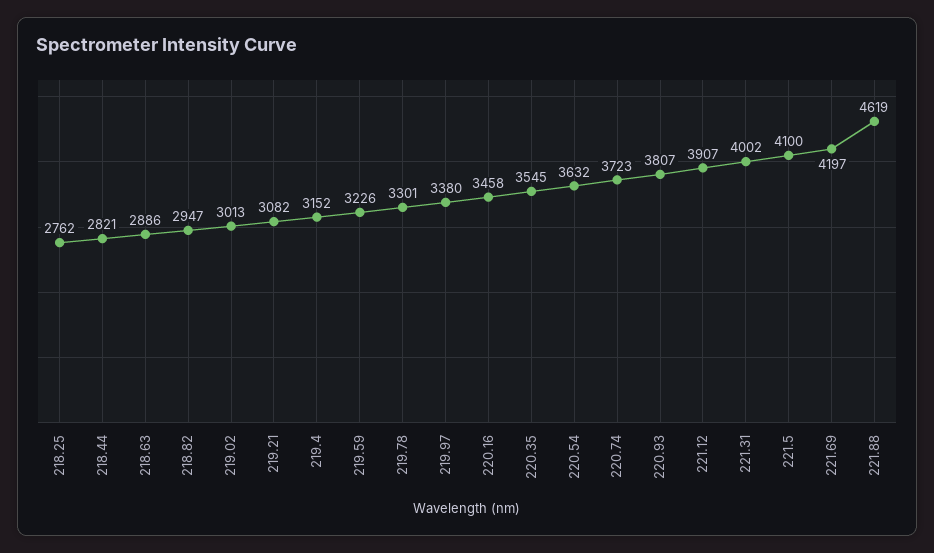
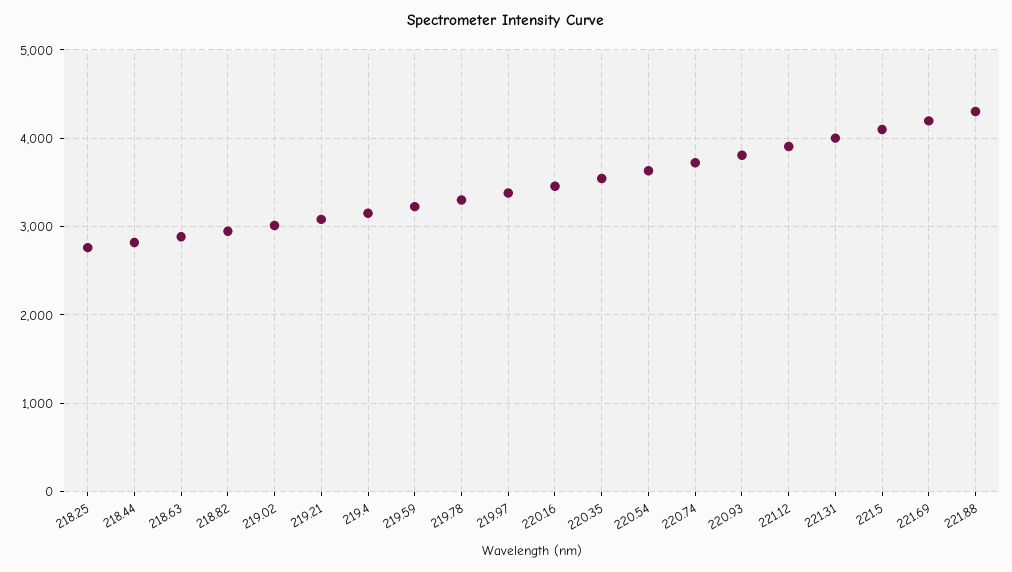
221.88: 4619 -> 4300

